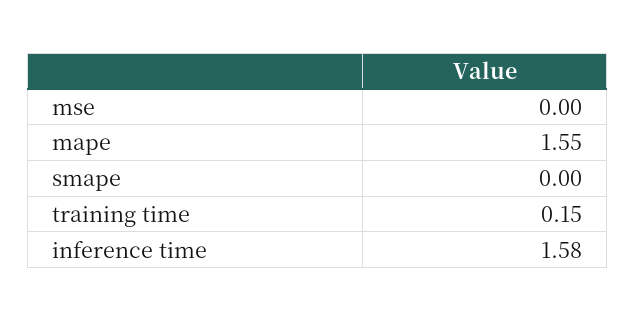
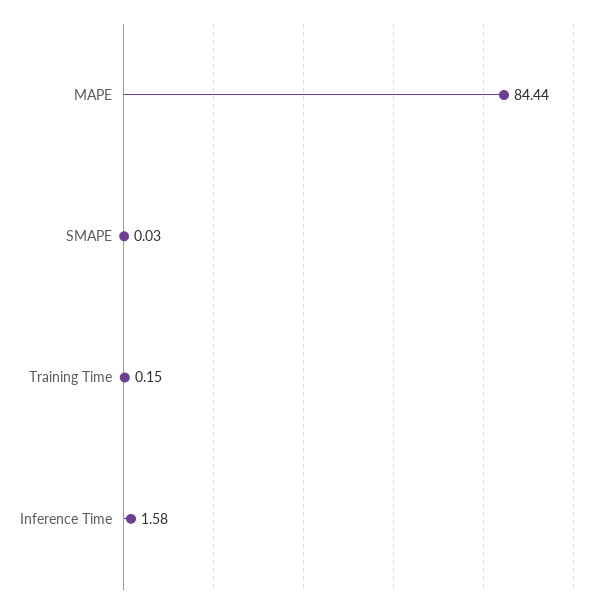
mse: 0 -> none
mape: 1.55 -> 84.44
smape: 0 -> 0.03

